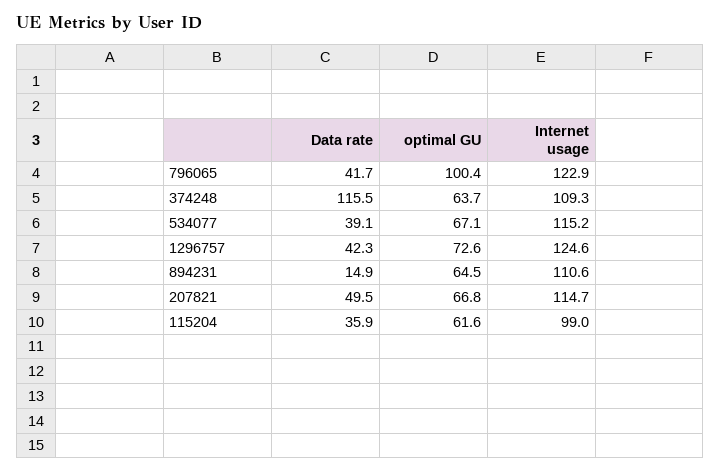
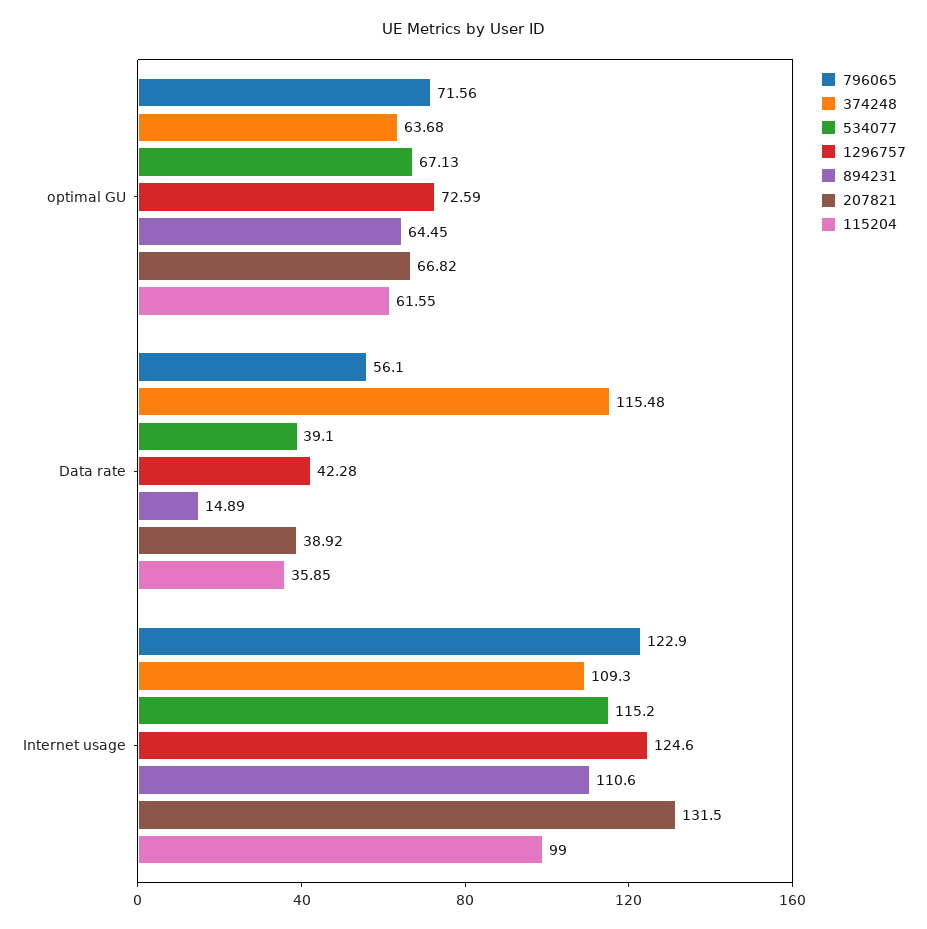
796065, Data rate: 41.7 -> 56.1
796065, optimal GU: 100.4 -> 71.56
207821, Data rate: 49.5 -> 38.92
207821, Internet usage: 114.7 -> 131.5

